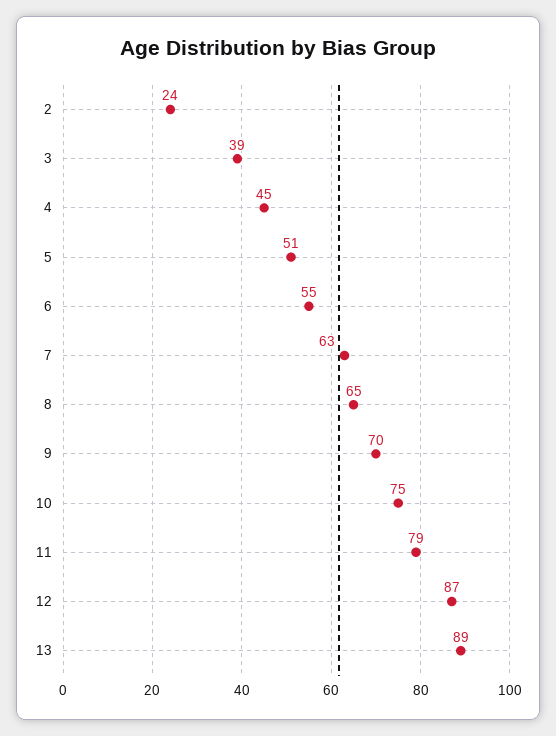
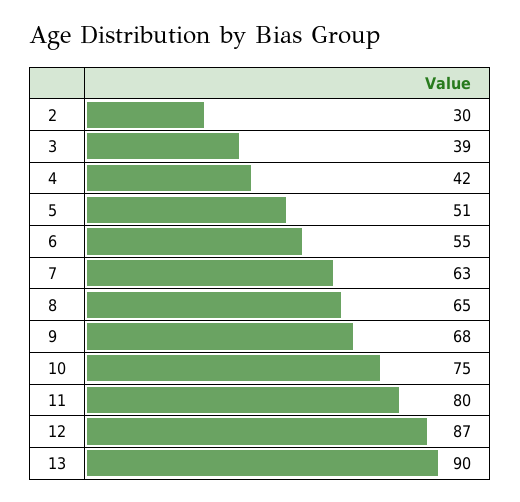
2: 24 -> 30
4: 45 -> 42
9: 70 -> 68
11: 79 -> 80
13: 89 -> 90

